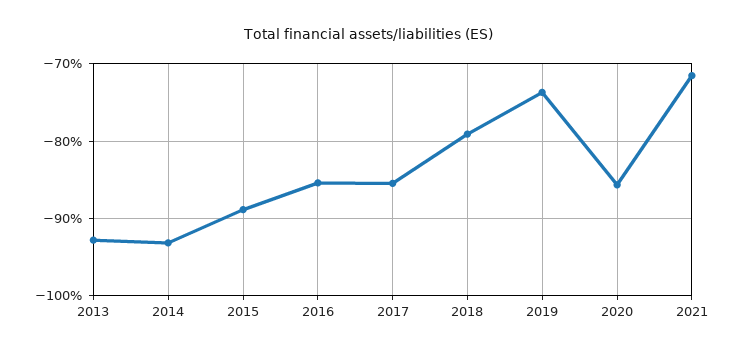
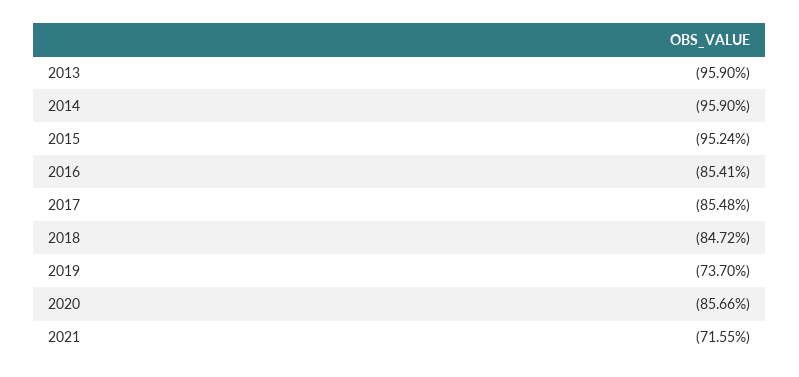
2013: -93 -> -95.9
2014: -93 -> -95.9
2015: -89 -> -95.24
2018: -79 -> -84.72

